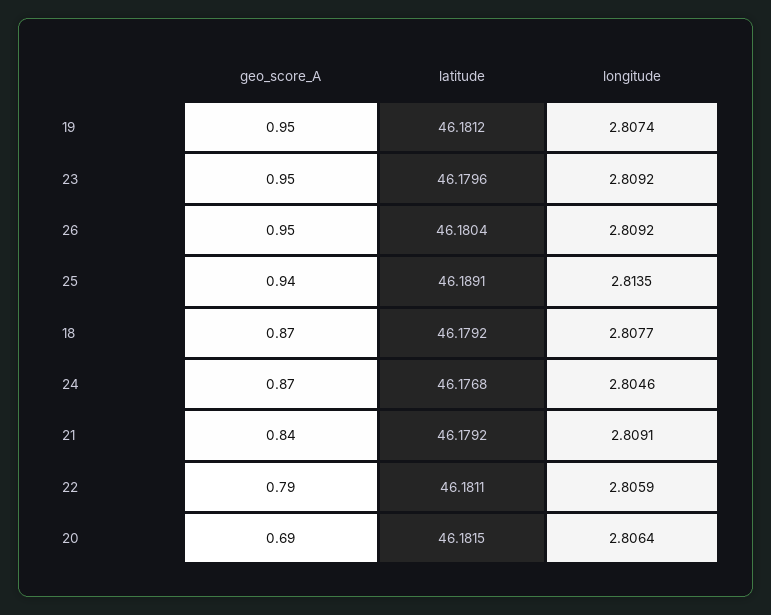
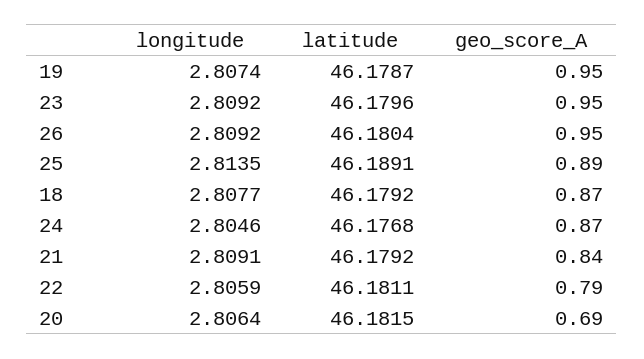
latitude, 19: 46.1812 -> 46.1787
geo_score_A, 25: 0.94 -> 0.89

